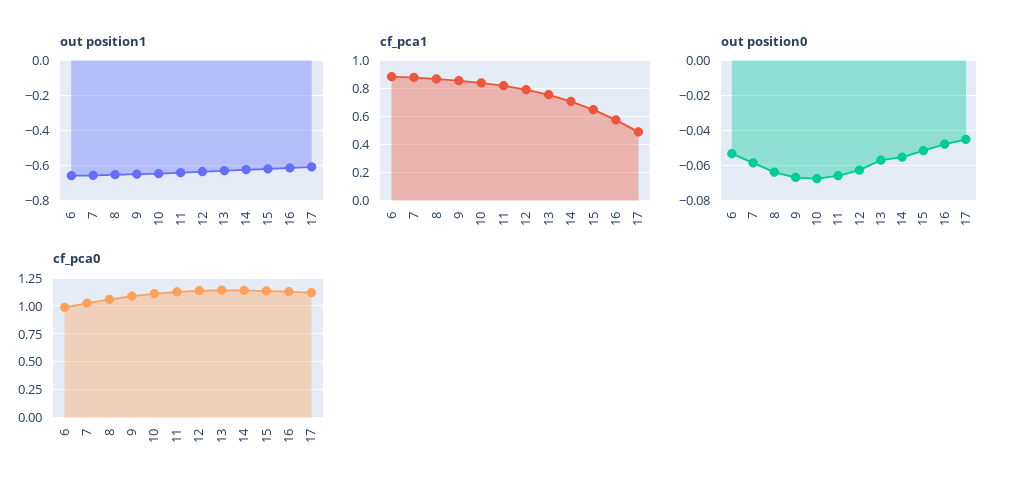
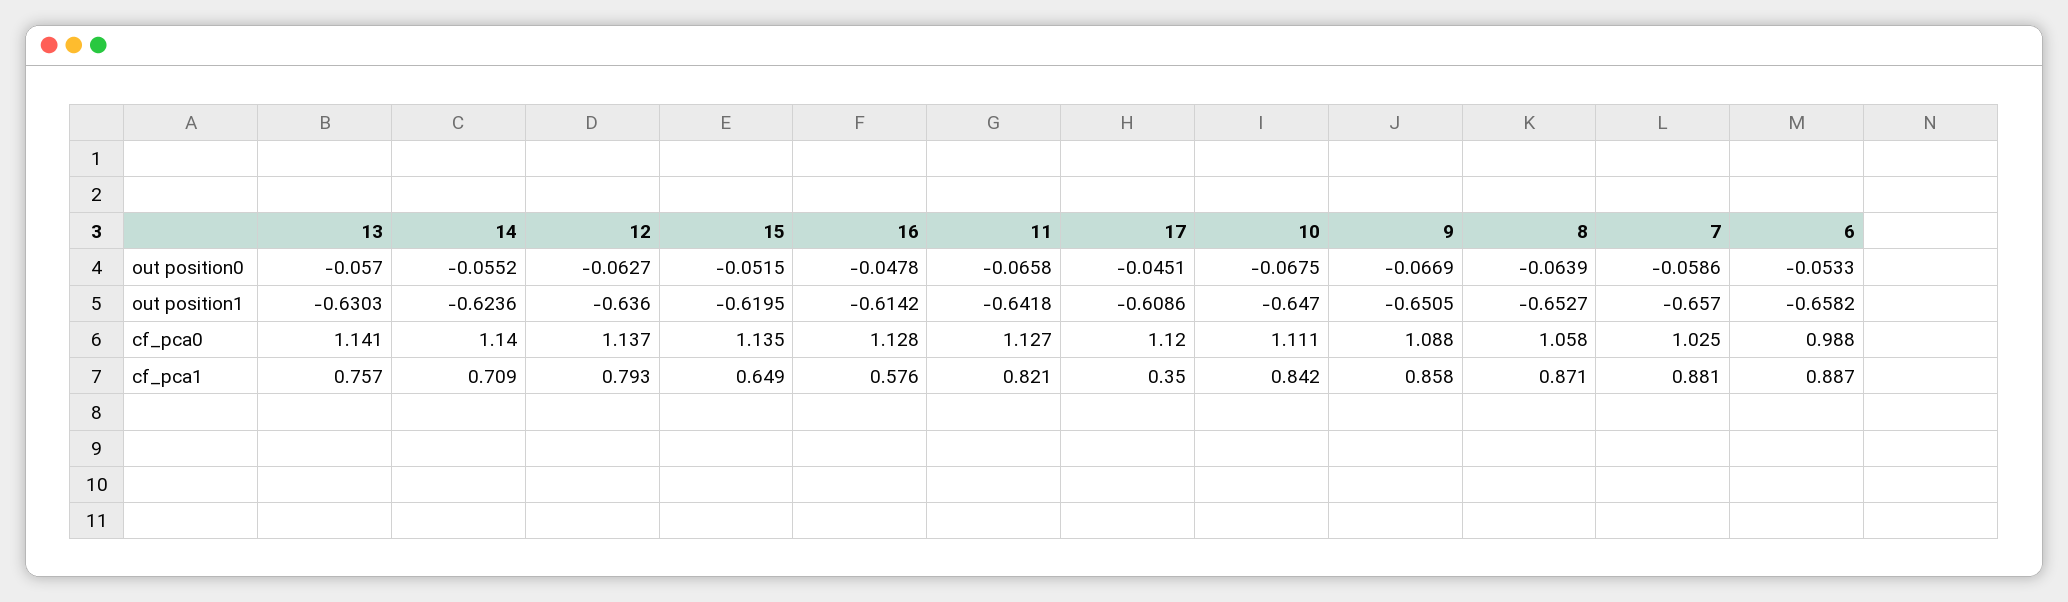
cf_pca1, 17: 0.5 -> 0.35

